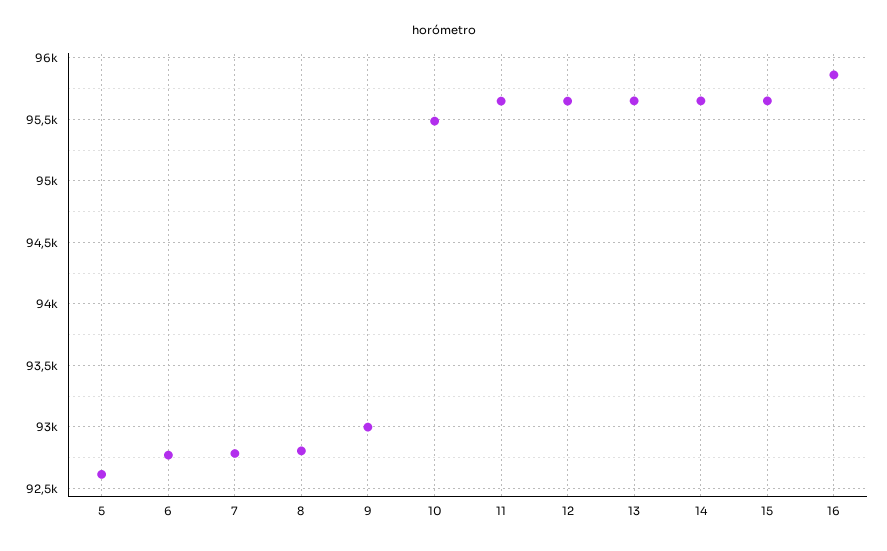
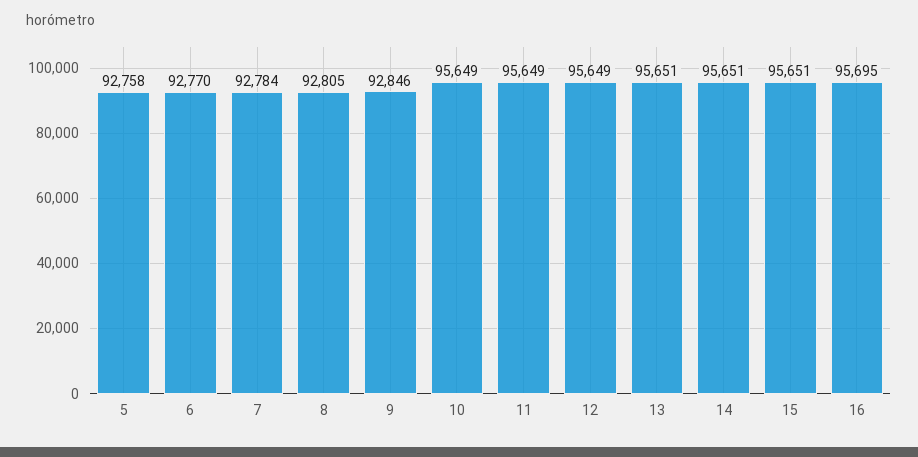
5: 92600 -> 92758
9: 93000 -> 92846
10: 95500 -> 95649
16: 95850 -> 95695

